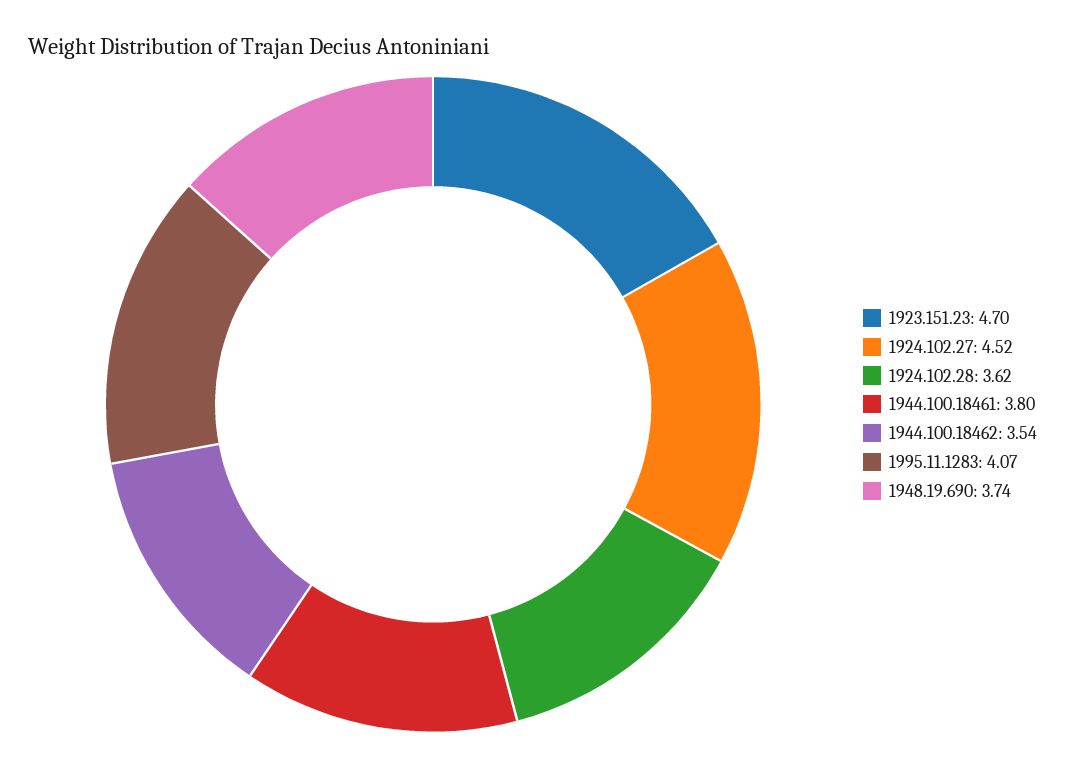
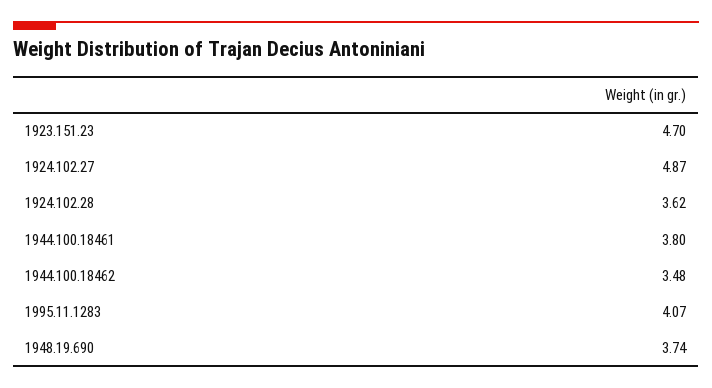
1924.102.27: 4.52 -> 4.87
1944.100.18462: 3.54 -> 3.48

